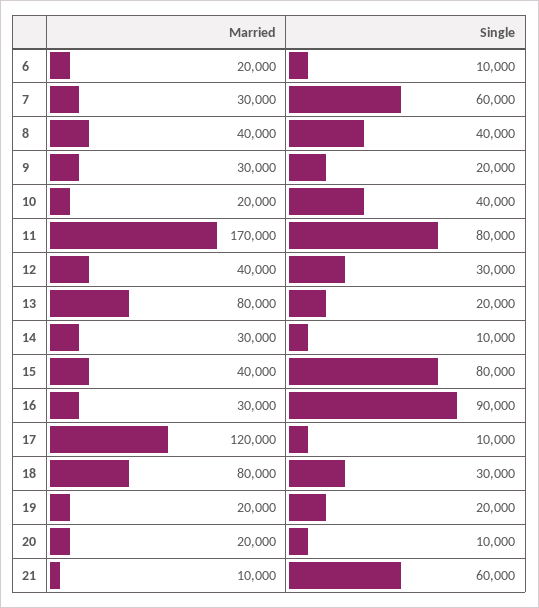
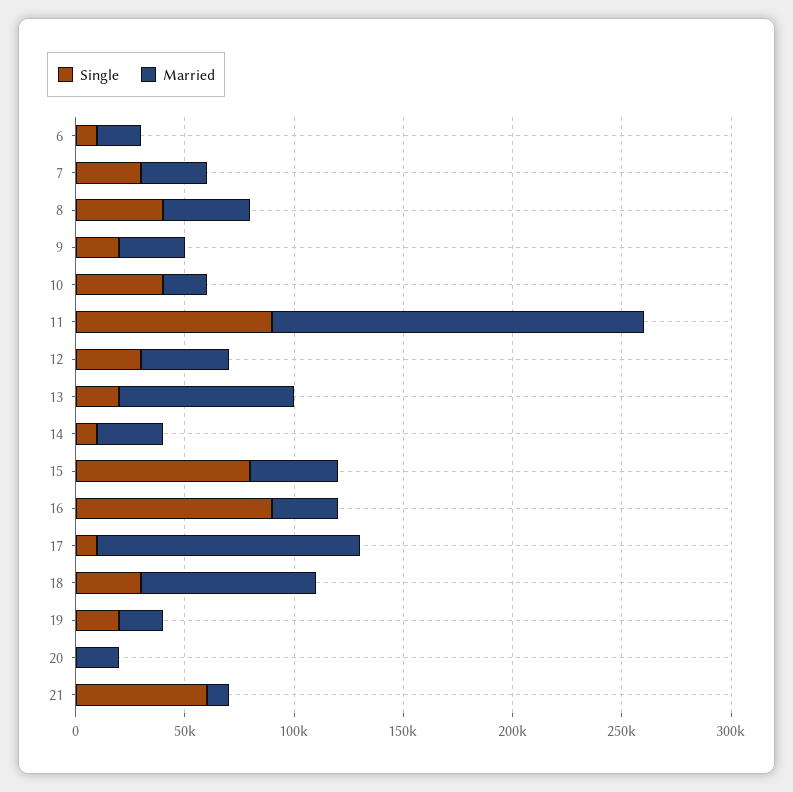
Single, 7: 60000 -> 30000
Single, 11: 80000 -> 90000
Single, 20: 10000 -> 0

